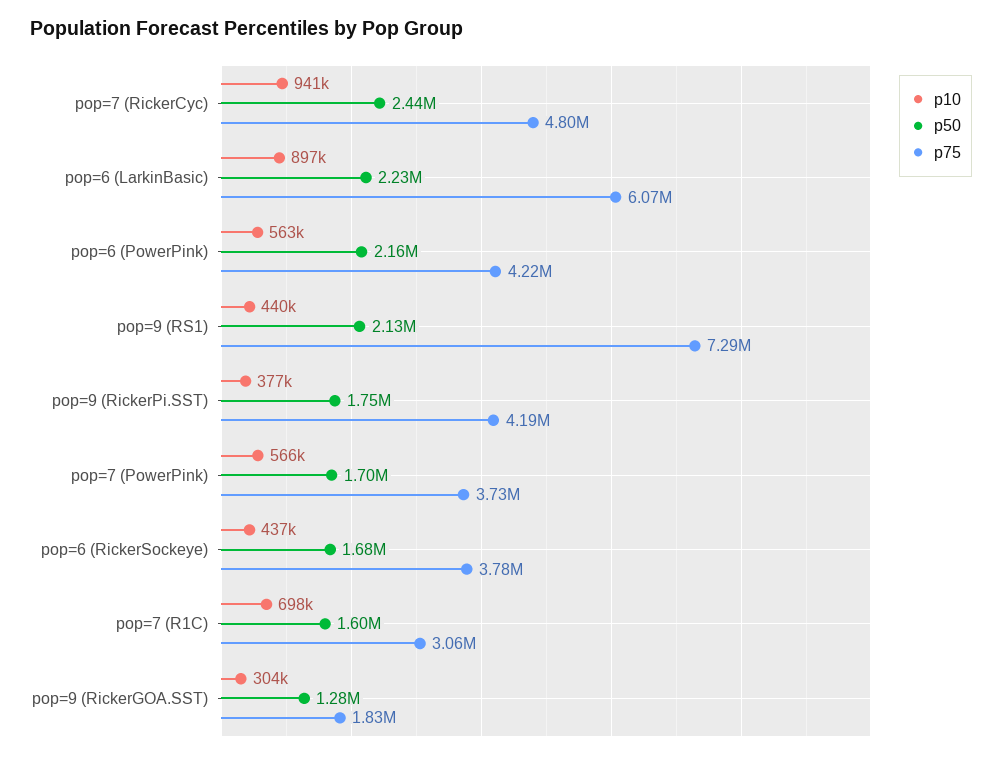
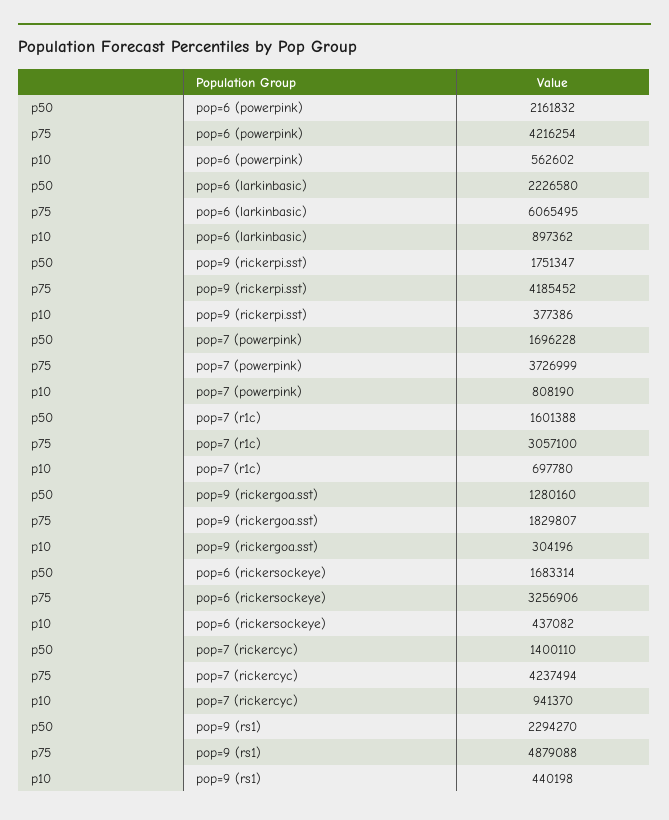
p50, pop=7 (RickerCyc): 2440000 -> 1400110
p75, pop=7 (RickerCyc): 4800000 -> 4237494
p50, pop=9 (RS1): 2130000 -> 2294270
p75, pop=9 (RS1): 7290000 -> 4879088
p10, pop=7 (PowerPink): 566000 -> 808190
p75, pop=6 (RickerSockeye): 3780000 -> 3256906

